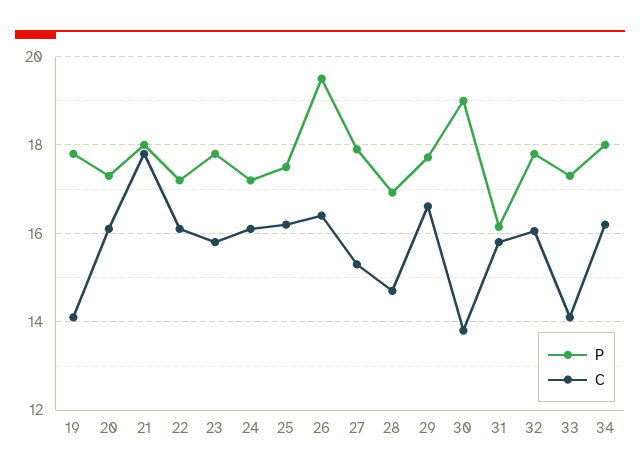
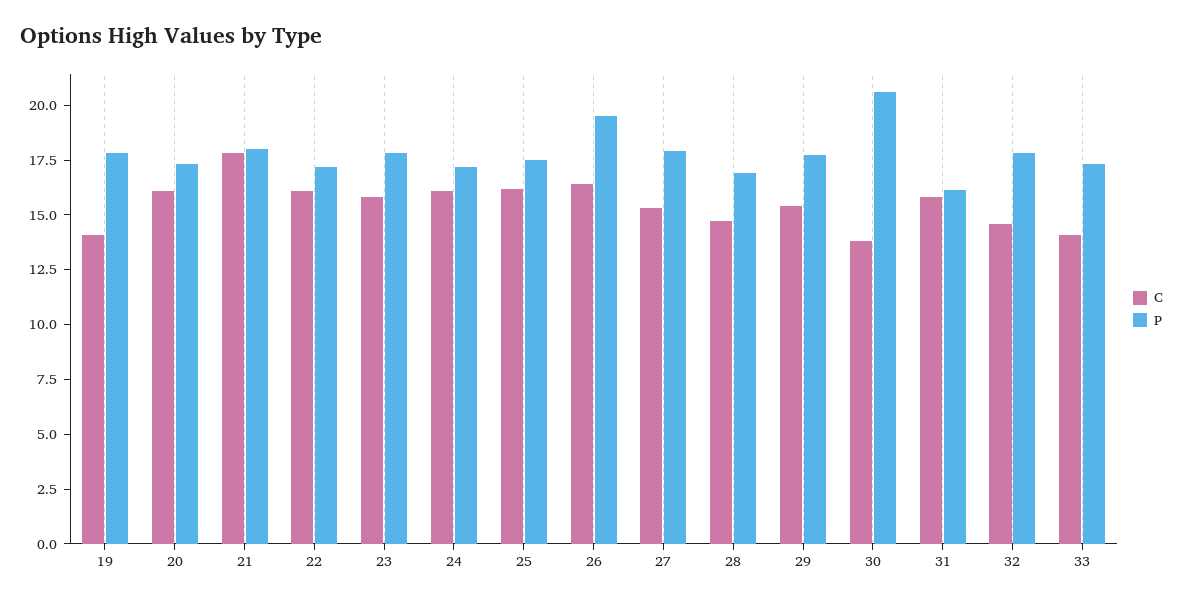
C, 29: 16.6 -> 15.5
P, 30: 19 -> 20.5
C, 32: 16 -> 14.5
P, 34: 18 -> none
C, 34: 16.2 -> none

